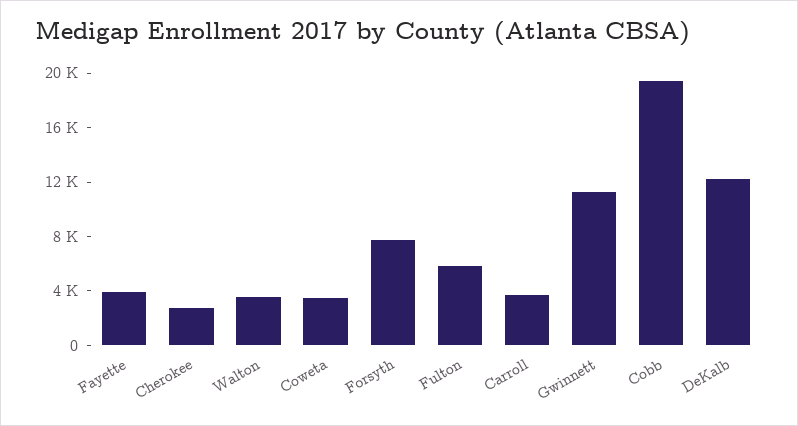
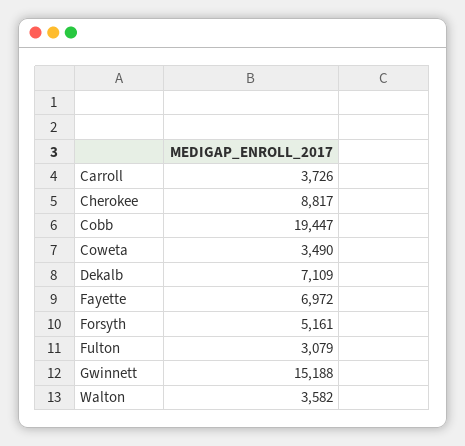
Fayette: 4000 -> 6972
Cherokee: 3000 -> 8817
Forsyth: 8000 -> 5161
Fulton: 6000 -> 3079
Gwinnett: 11000 -> 15188
DeKalb: 12000 -> 7109

